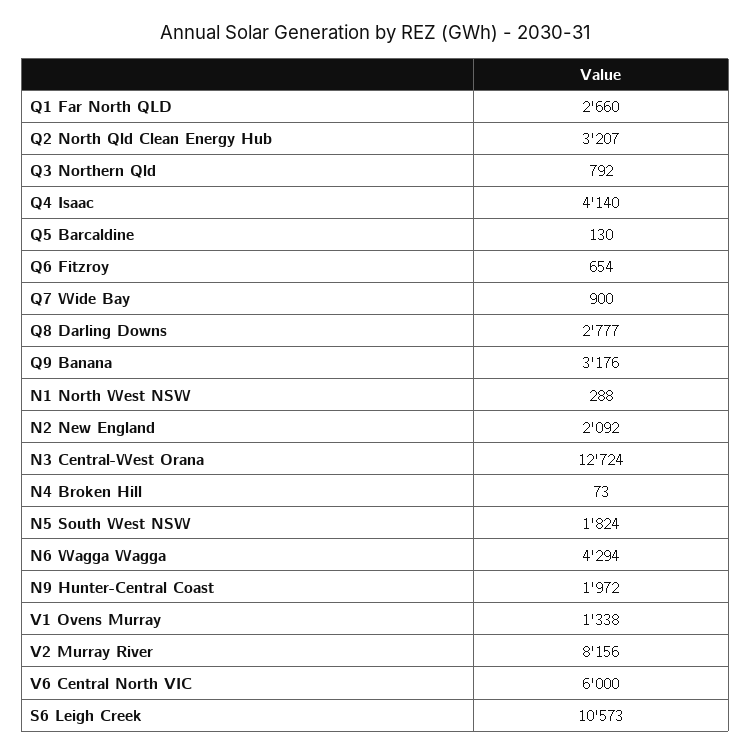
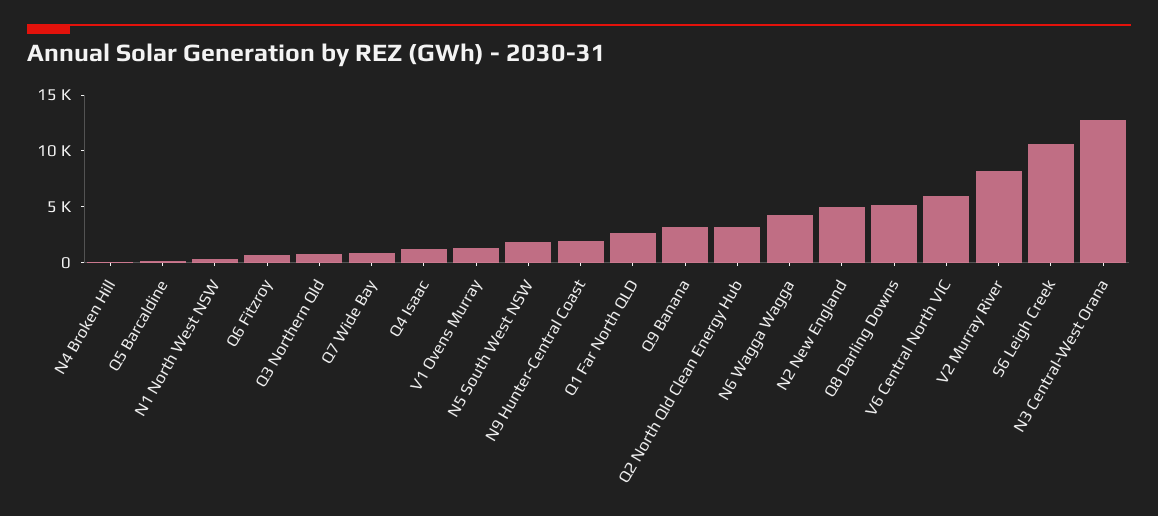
Q4 Isaac: 4140 -> 1000
Q8 Darling Downs: 2777 -> 5000
N2 New England: 2092 -> 5000

